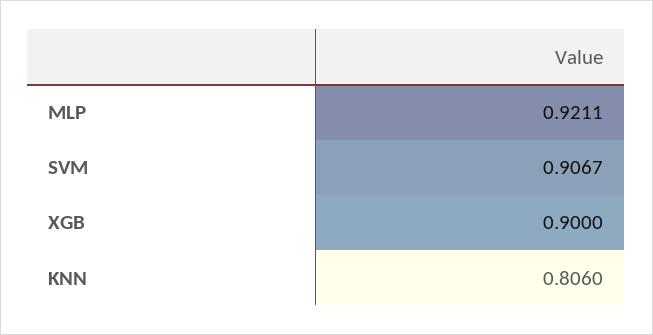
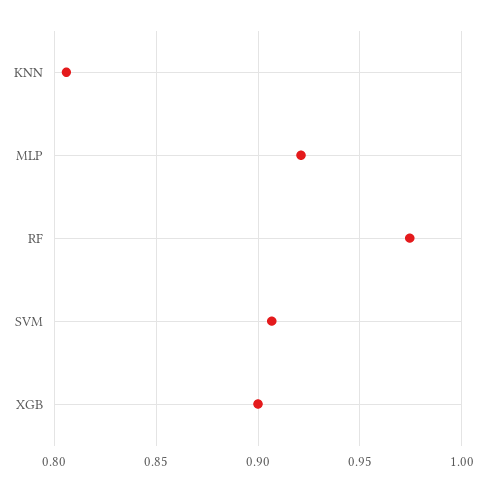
RF: none -> 0.975

